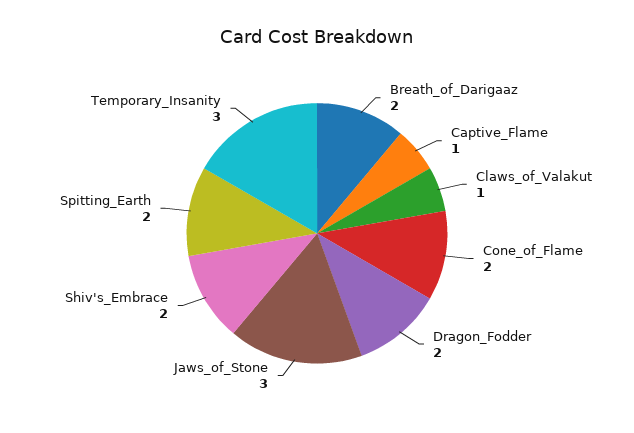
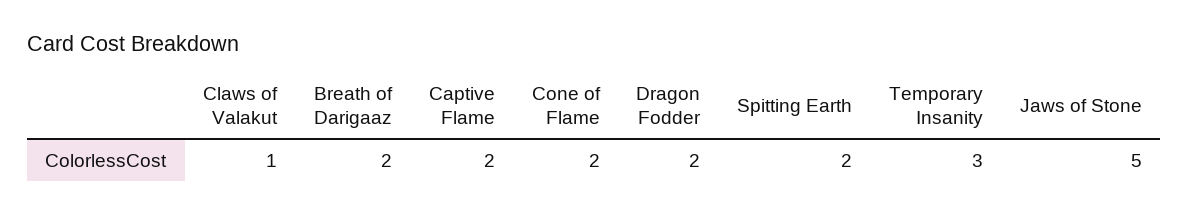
Captive_Flame: 1 -> 2
Jaws_of_Stone: 3 -> 5
Shiv's_Embrace: 2 -> none

